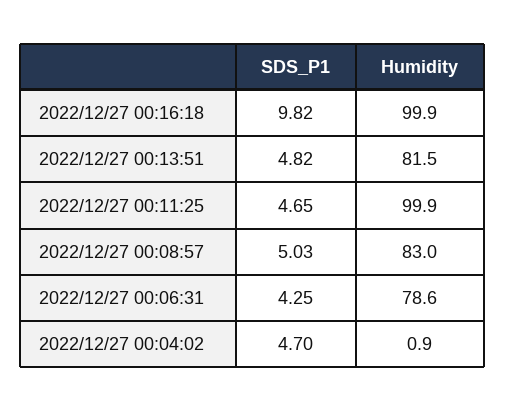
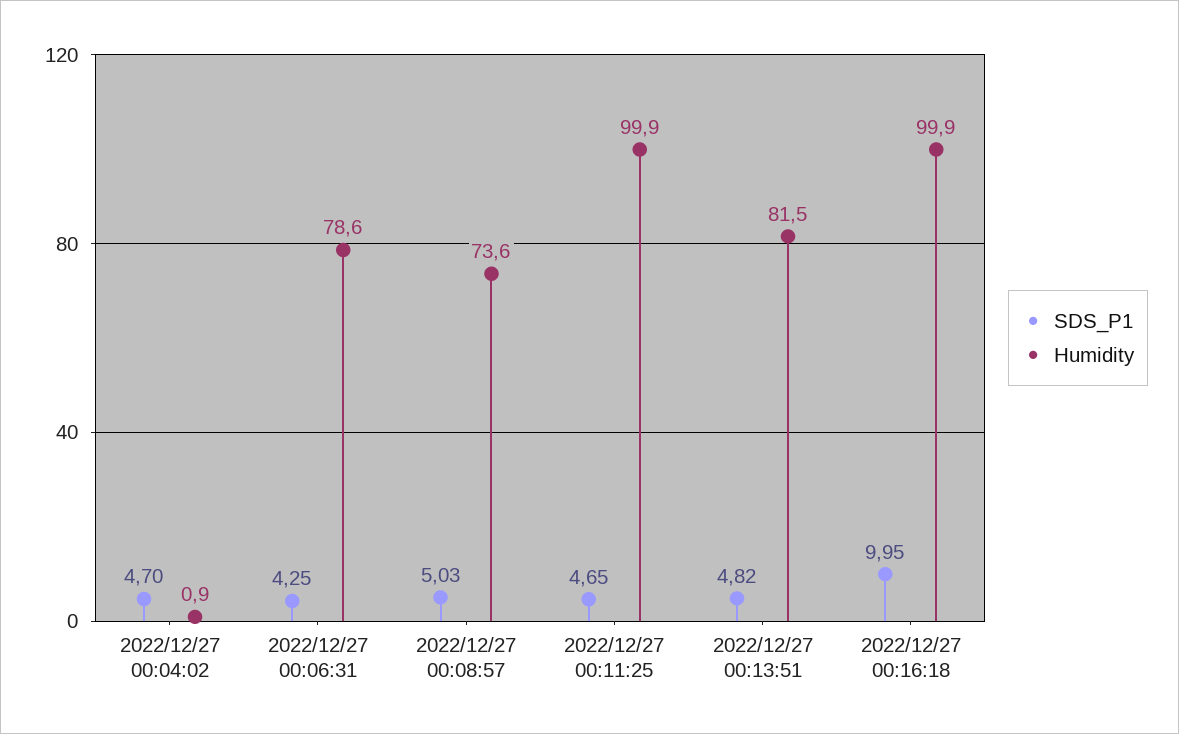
SDS_P1, 2022/12/27 00:16:18: 9.82 -> 9.95
Humidity, 2022/12/27 00:08:57: 83 -> 73.6

